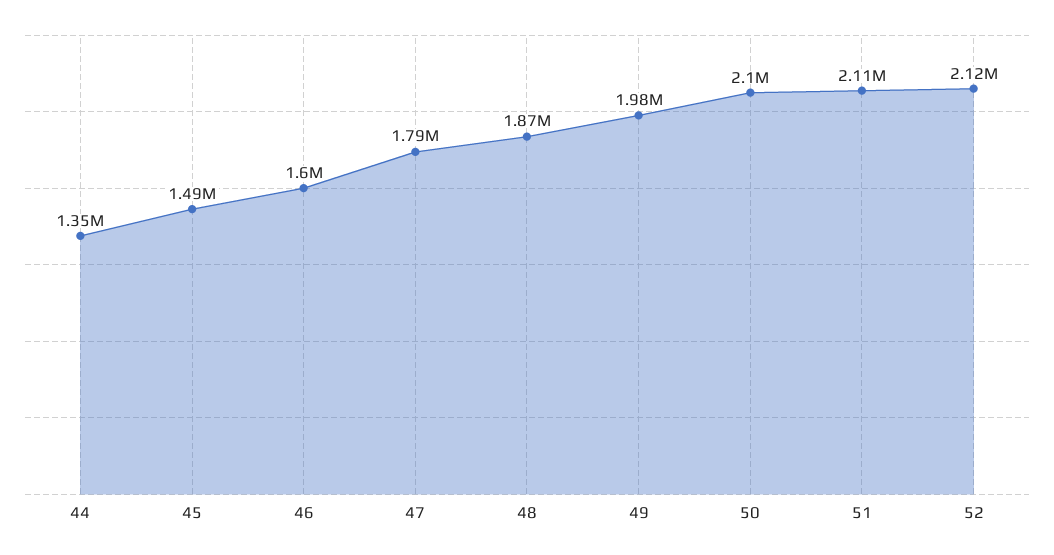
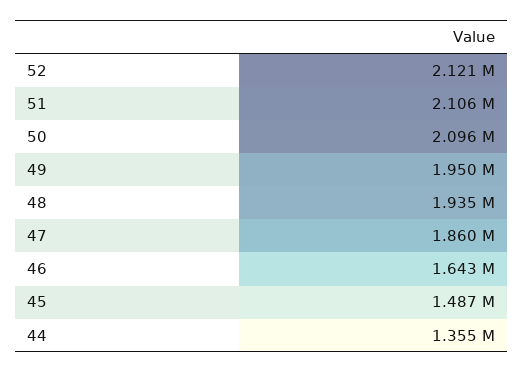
46: 1600000 -> 1643000
47: 1790000 -> 1860000
48: 1870000 -> 1935000
49: 1980000 -> 1950000

